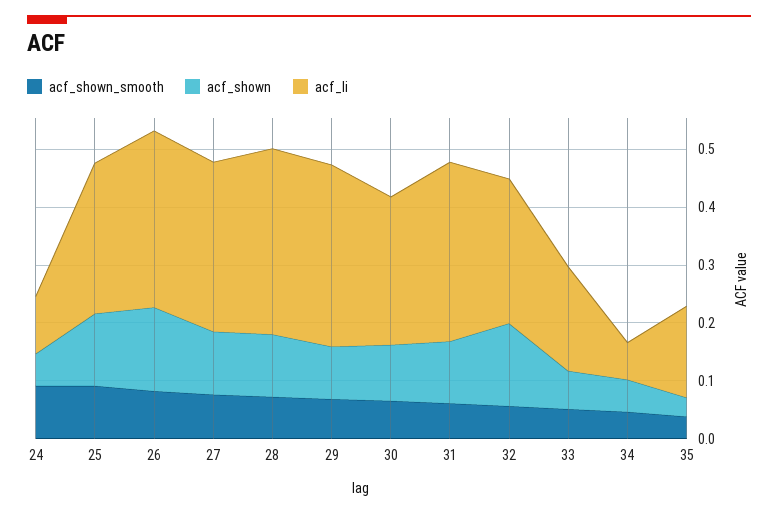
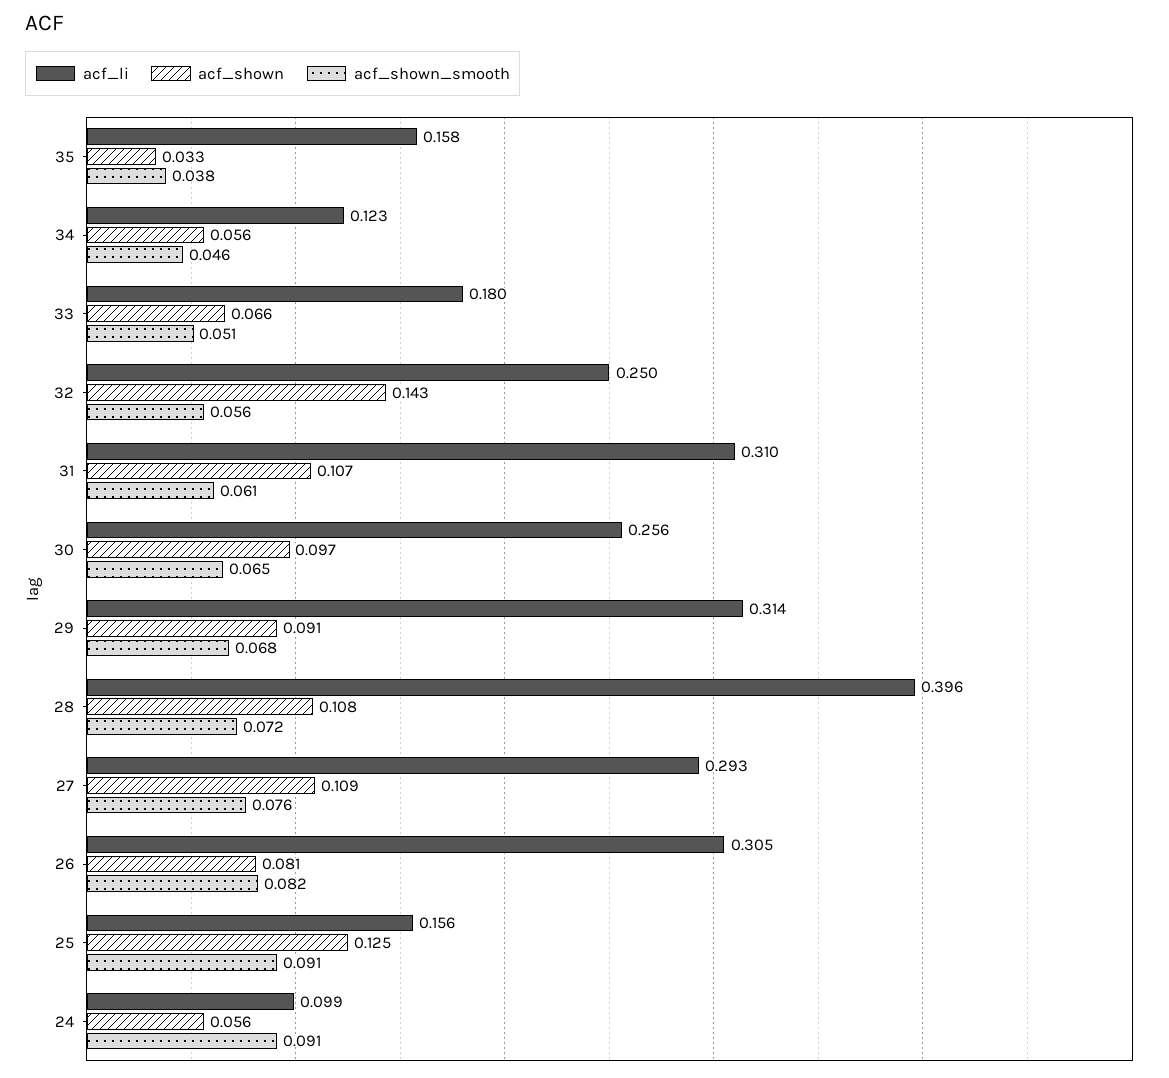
acf_li, 25: 0.26 -> 0.156
acf_shown, 26: 0.14 -> 0.081
acf_li, 28: 0.32 -> 0.396
acf_li, 34: 0.06 -> 0.123

